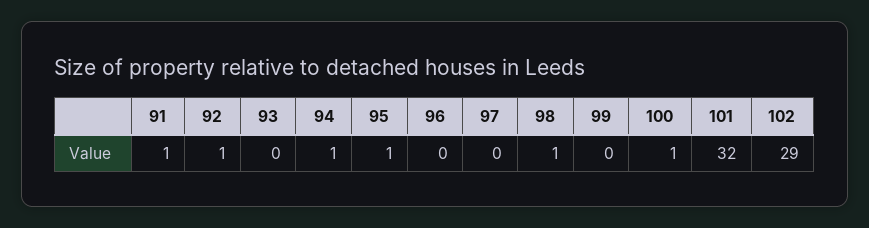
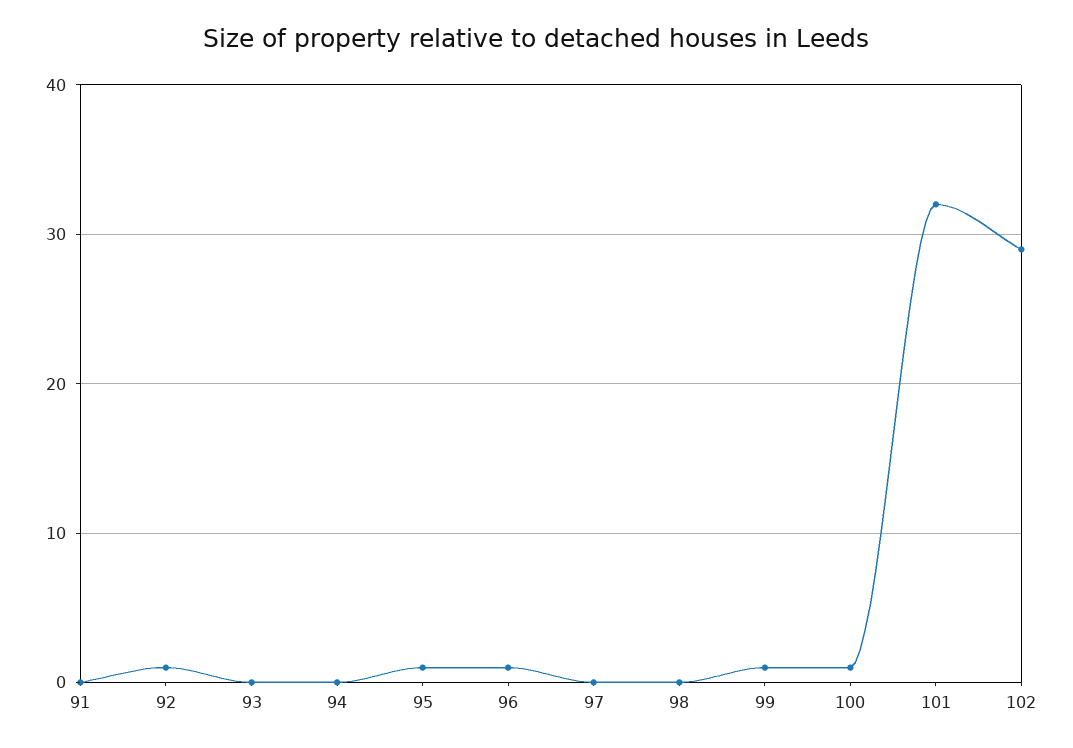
91: 1 -> 0
94: 1 -> 0
96: 0 -> 1
98: 1 -> 0
99: 0 -> 1

